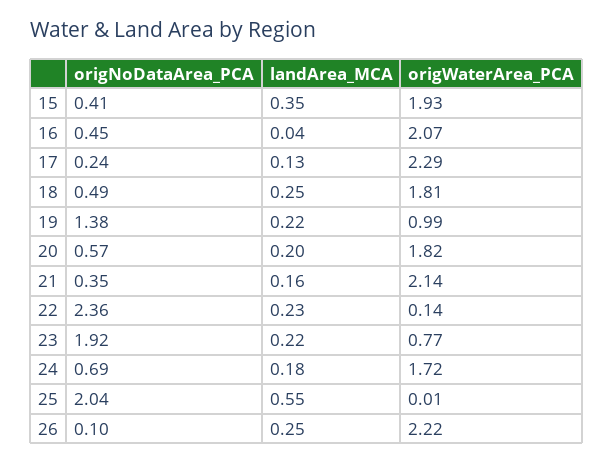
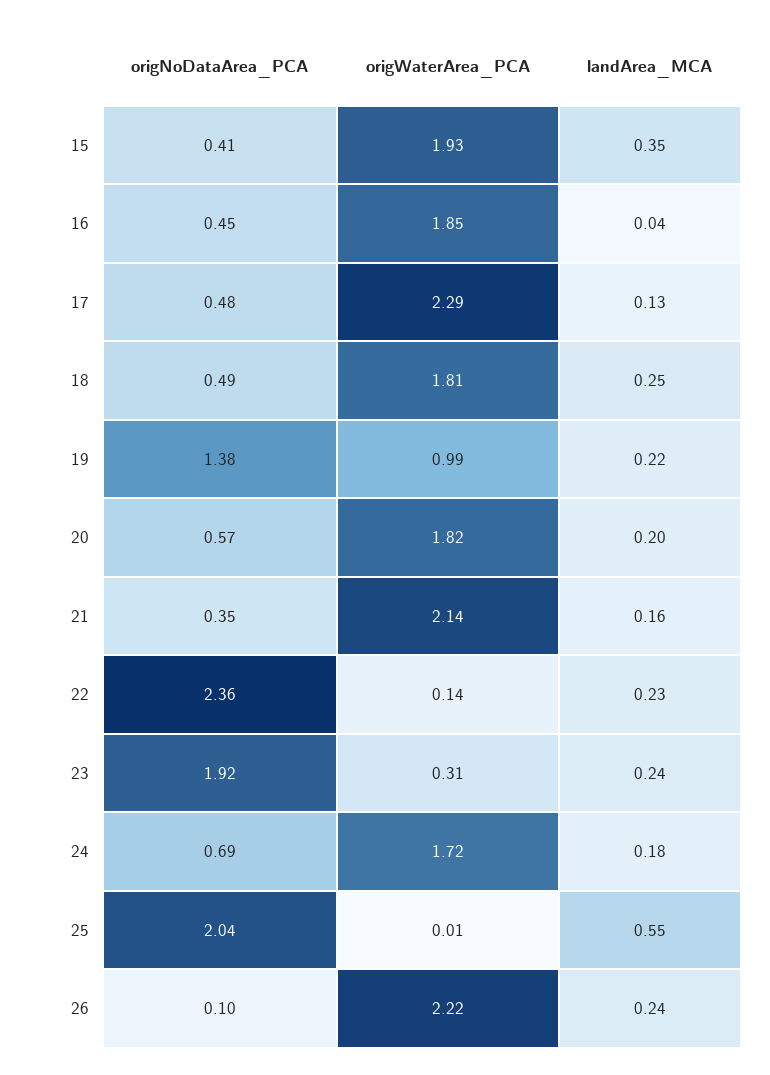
origWaterArea_PCA, 16: 2.07 -> 1.85
origNoDataArea_PCA, 17: 0.24 -> 0.48
landArea_MCA, 23: 0.22 -> 0.24
origWaterArea_PCA, 23: 0.77 -> 0.31
landArea_MCA, 26: 0.25 -> 0.24

